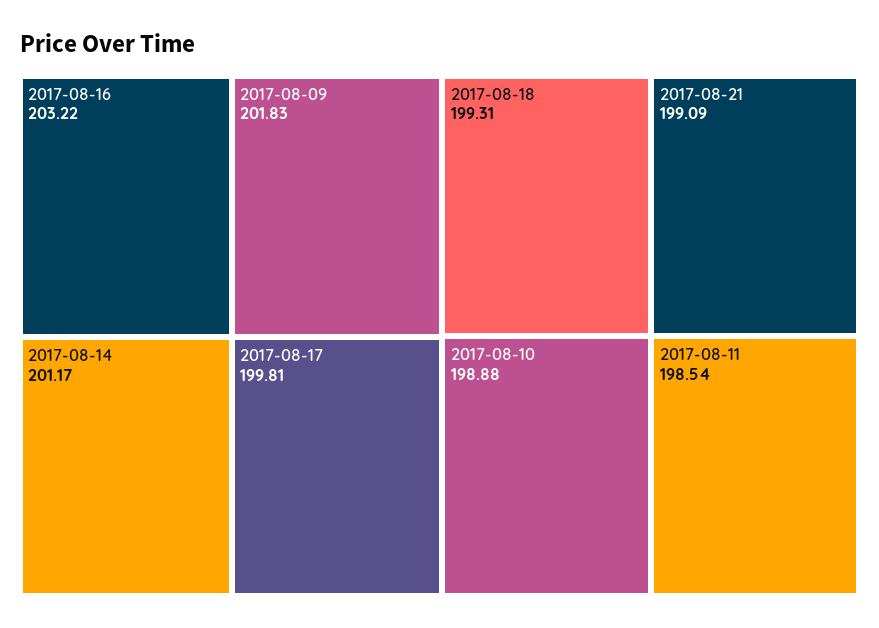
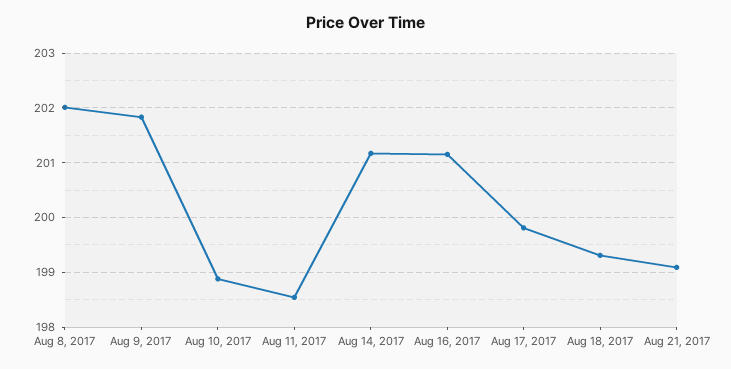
2017-08-16: 203.22 -> 201.2
Aug 8, 2017: none -> 202

